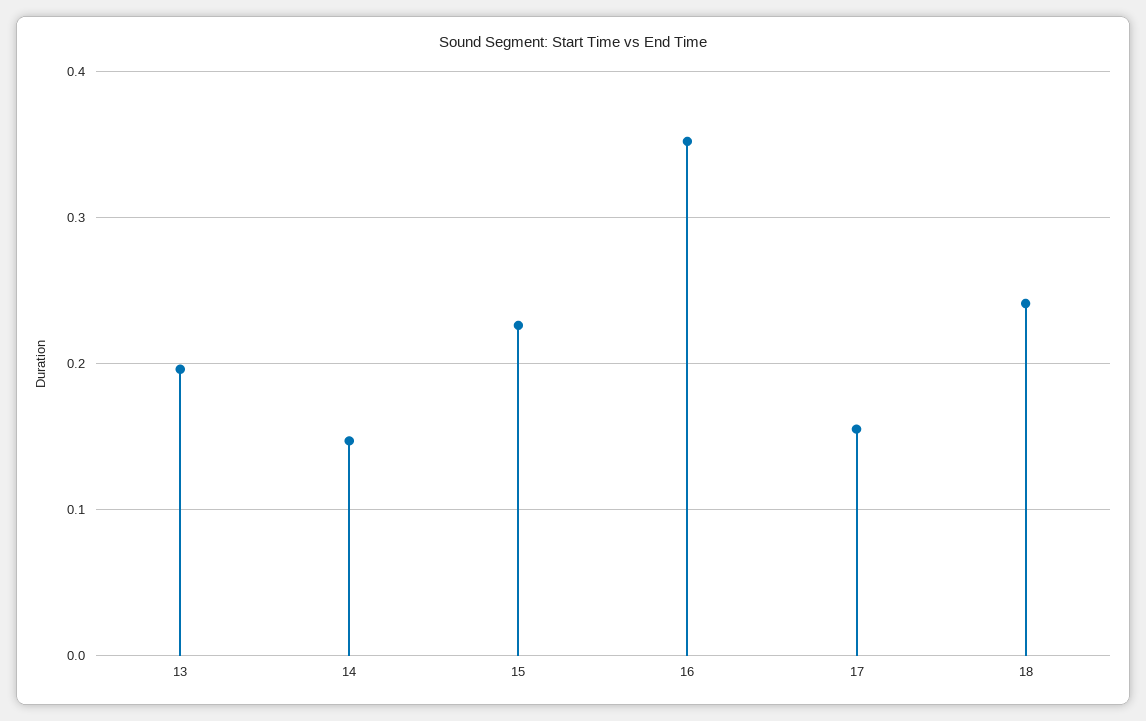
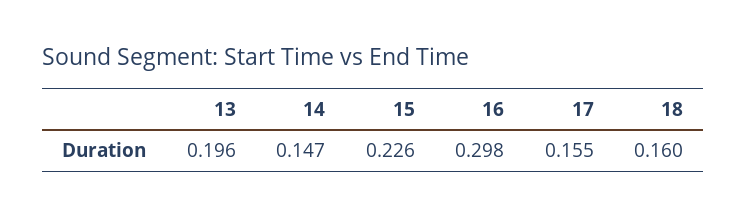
16: 0.35 -> 0.298
18: 0.24 -> 0.16

